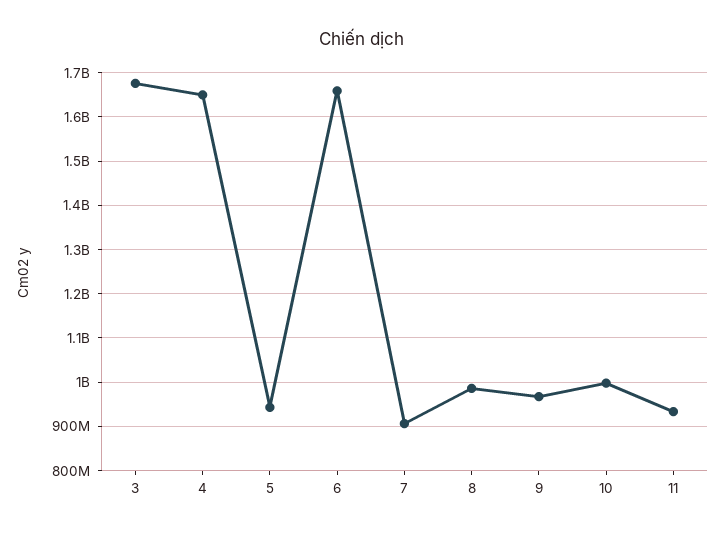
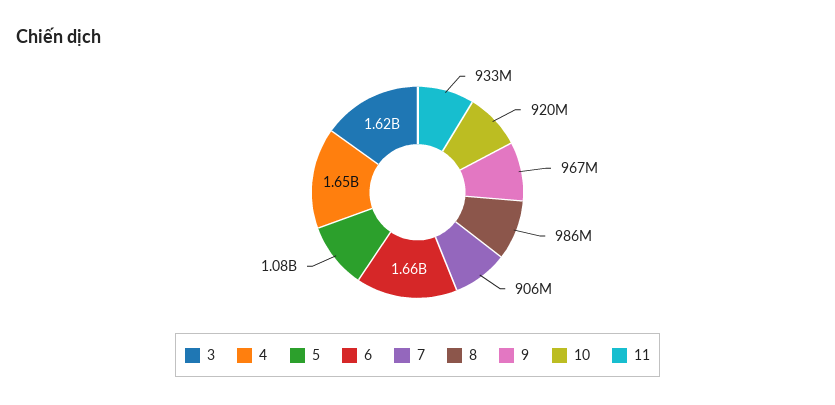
3: 1680000000 -> 1620000000
5: 940000000 -> 1080000000
10: 1000000000 -> 920000000

